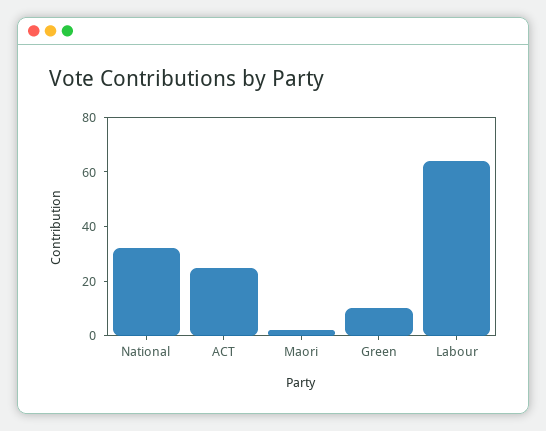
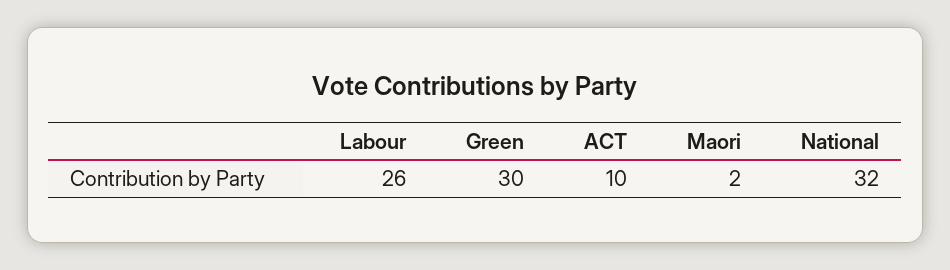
ACT: 25 -> 10
Green: 10 -> 30
Labour: 65 -> 26

